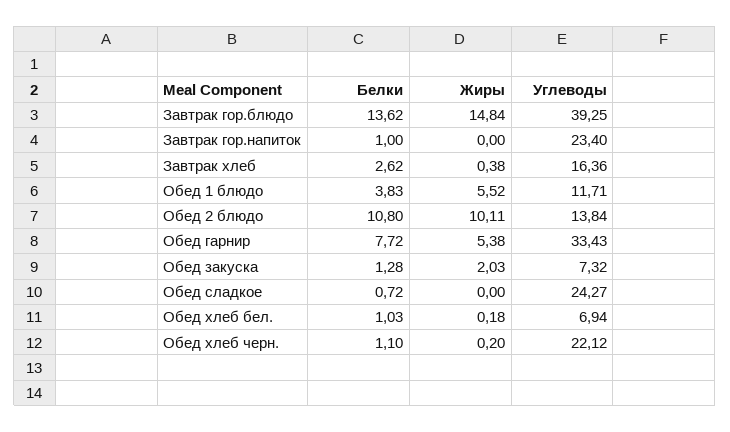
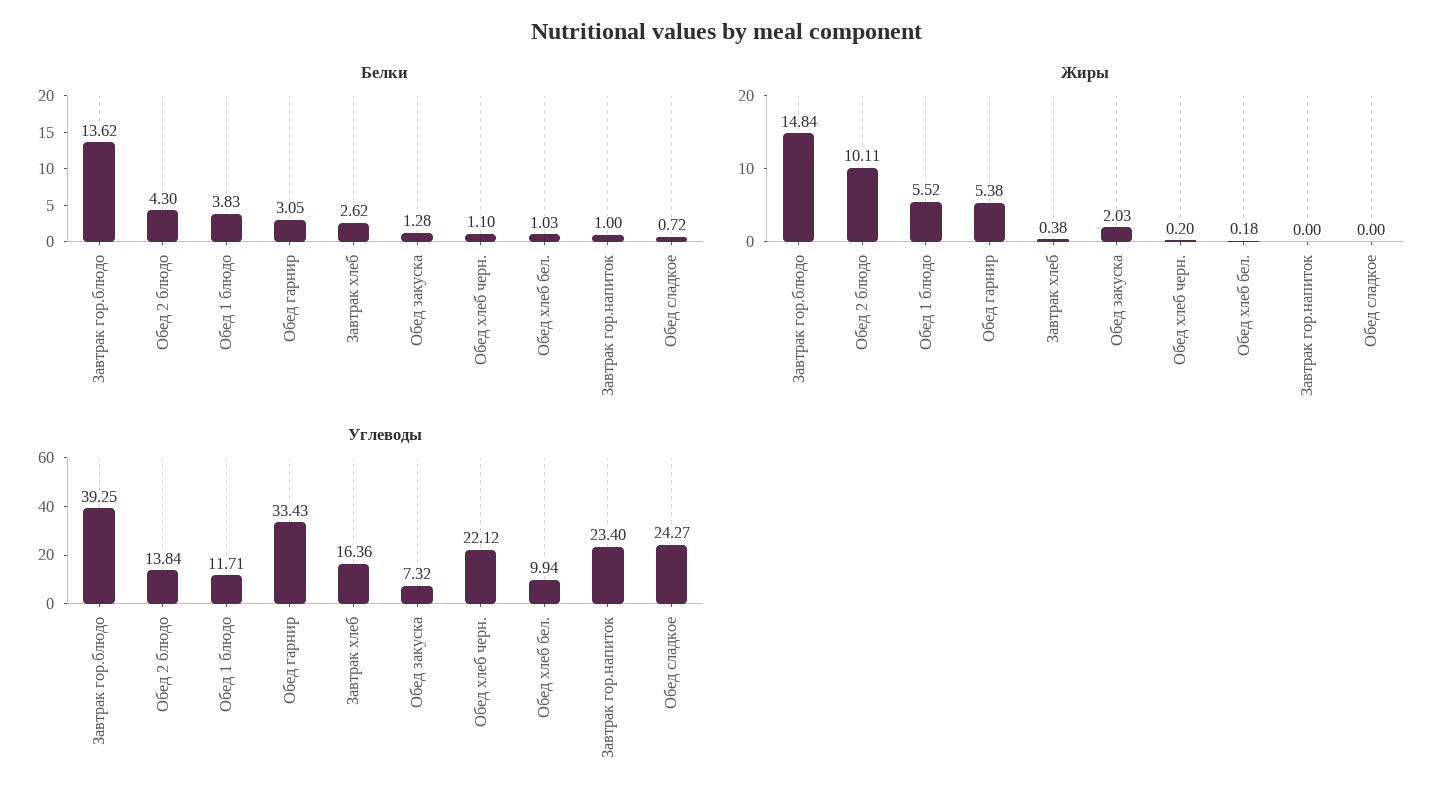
Белки, Обед 2 блюдо: 10.8 -> 4.3
Белки, Обед гарнир: 7.72 -> 3.05
Углеводы, Обед хлеб бел.: 6.94 -> 9.94

